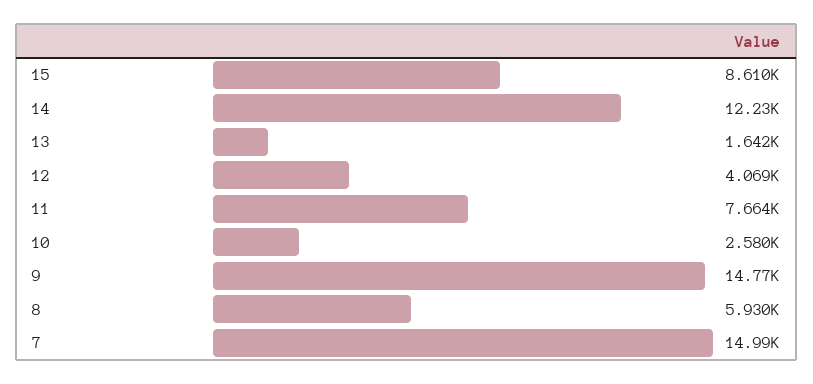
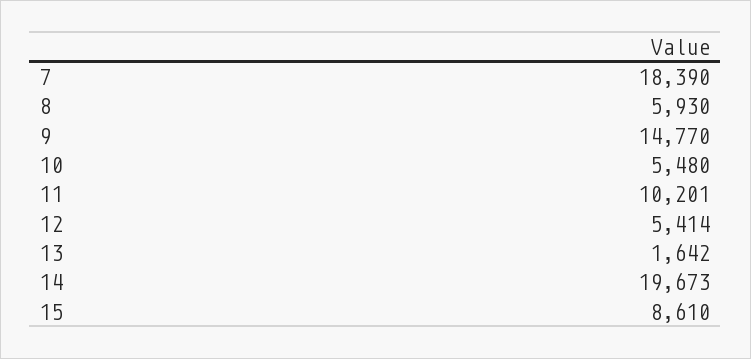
14: 12230 -> 19673
12: 4069 -> 5414
11: 7664 -> 10201
10: 2580 -> 5480
7: 14990 -> 18390

